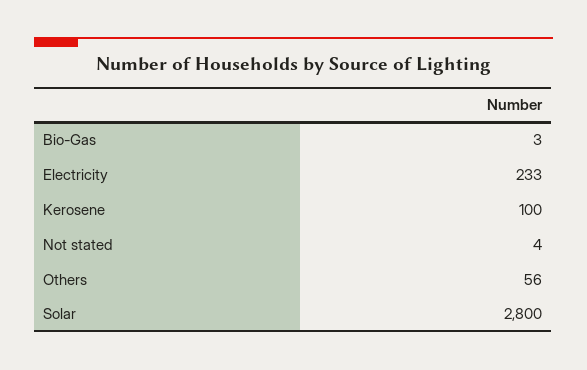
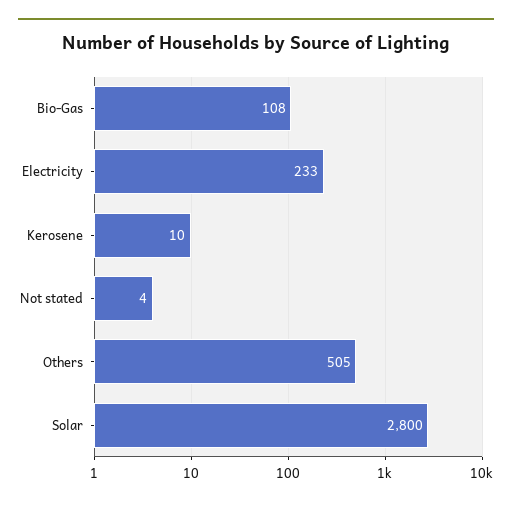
Bio-Gas: 3 -> 108
Kerosene: 100 -> 10
Others: 56 -> 505

